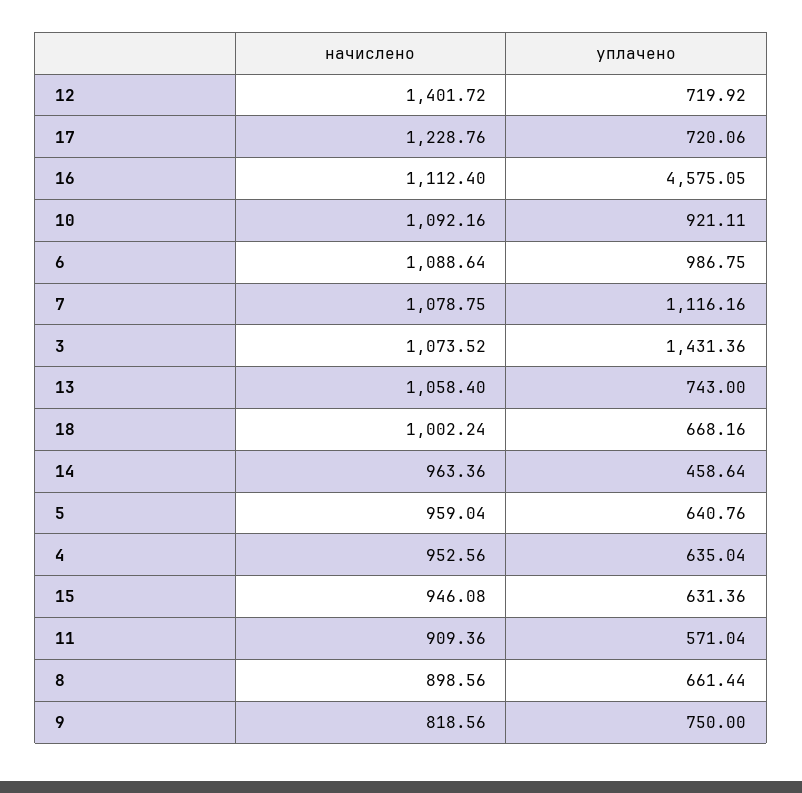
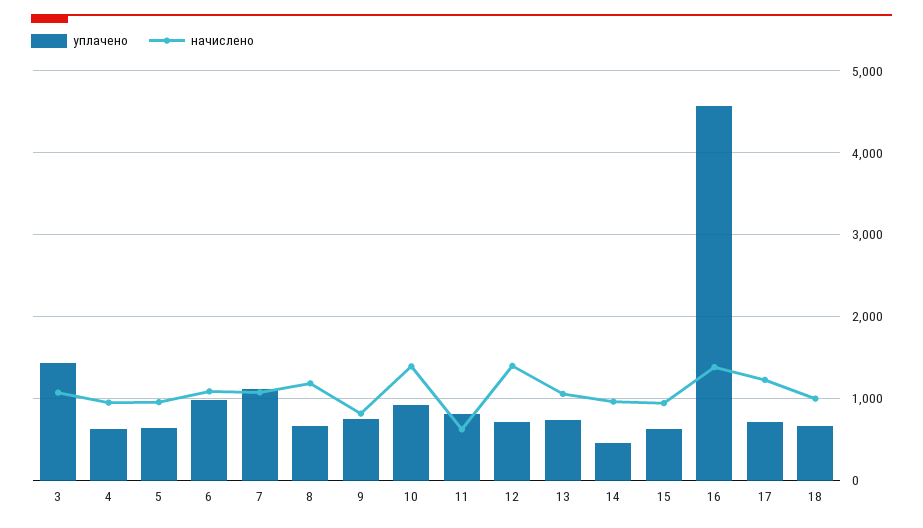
начислено, 16: 1112.4 -> 1400
начислено, 10: 1092.16 -> 1400
начислено, 11: 909.36 -> 600
уплачено, 11: 571.04 -> 800
начислено, 8: 898.56 -> 1200

